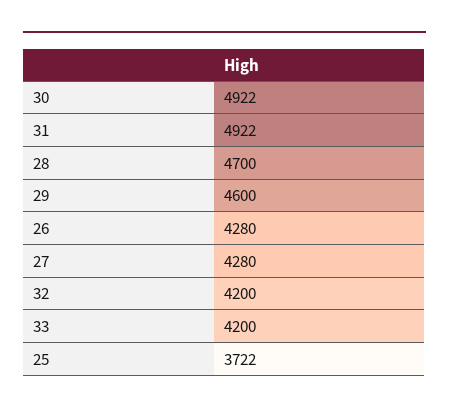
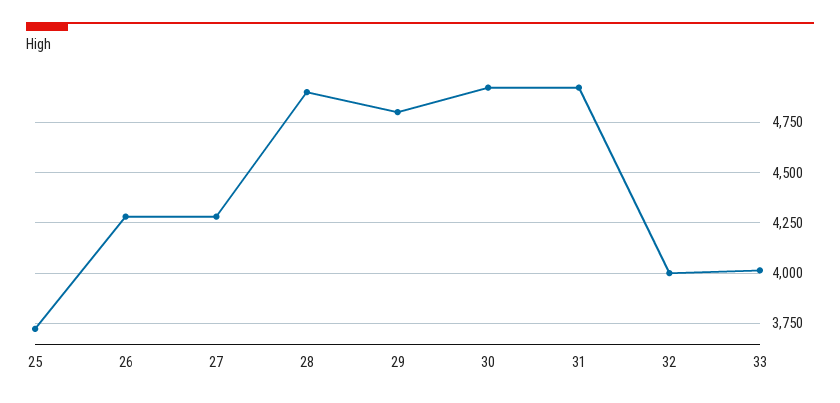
28: 4700 -> 4900
29: 4600 -> 4800
32: 4200 -> 4000
33: 4200 -> 4000

